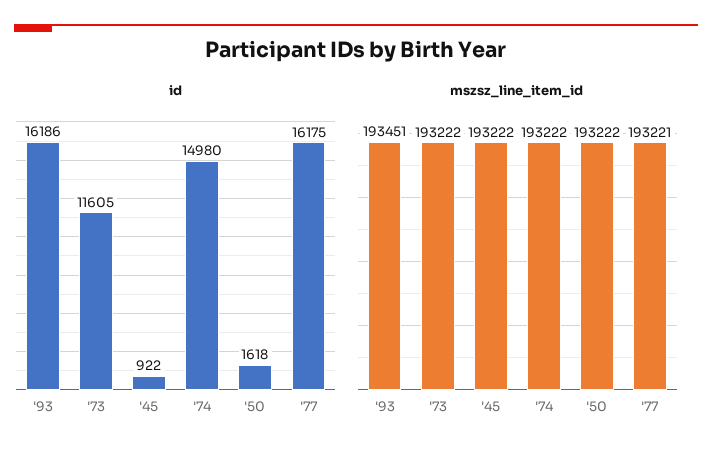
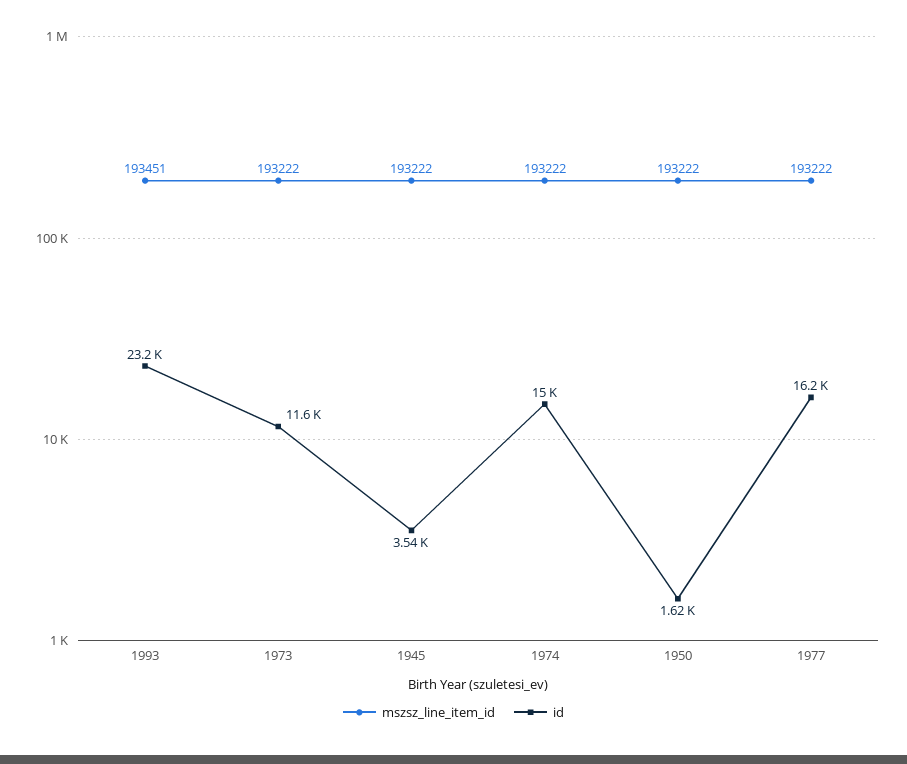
id, '93: 16186 -> 23200
id, '45: 922 -> 3540
mszsz_line_item_id, '77: 193221 -> 193222

